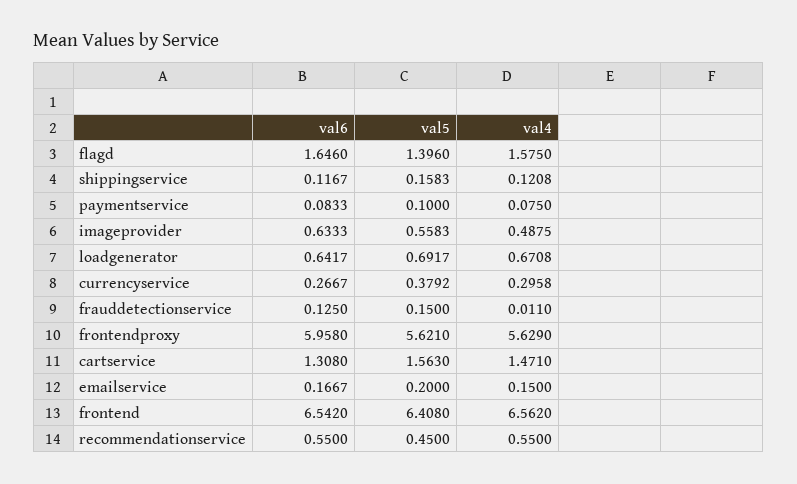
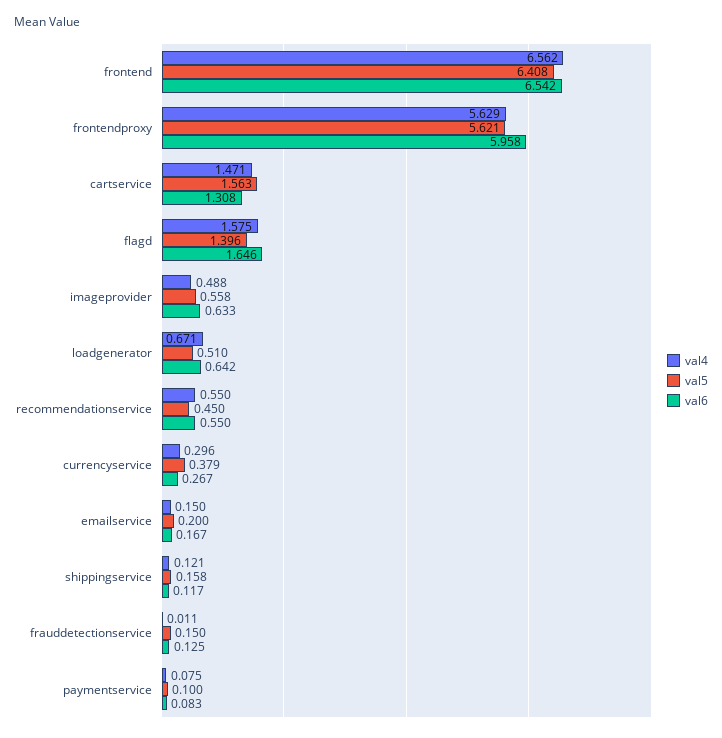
val5, loadgenerator: 0.6917 -> 0.51

